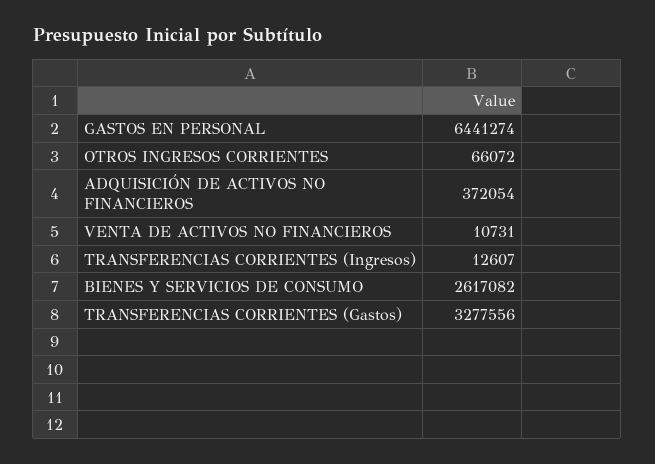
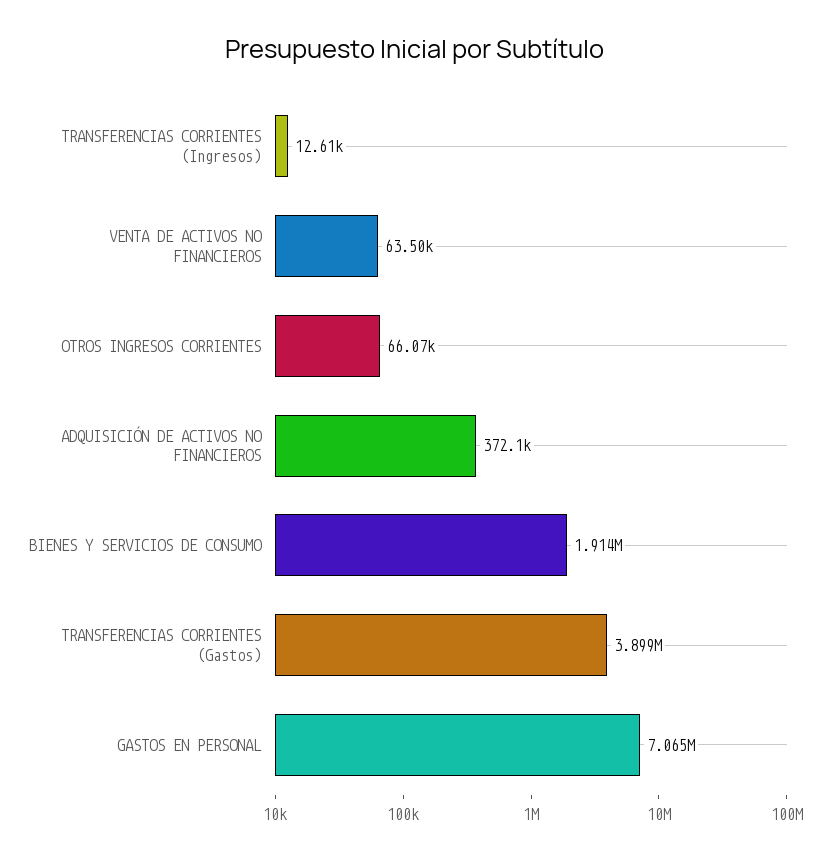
GASTOS EN PERSONAL: 6441274 -> 7065000
VENTA DE ACTIVOS NO FINANCIEROS: 10731 -> 63500
BIENES Y SERVICIOS DE CONSUMO: 2617082 -> 1914000
TRANSFERENCIAS CORRIENTES (Gastos): 3277556 -> 3899000

